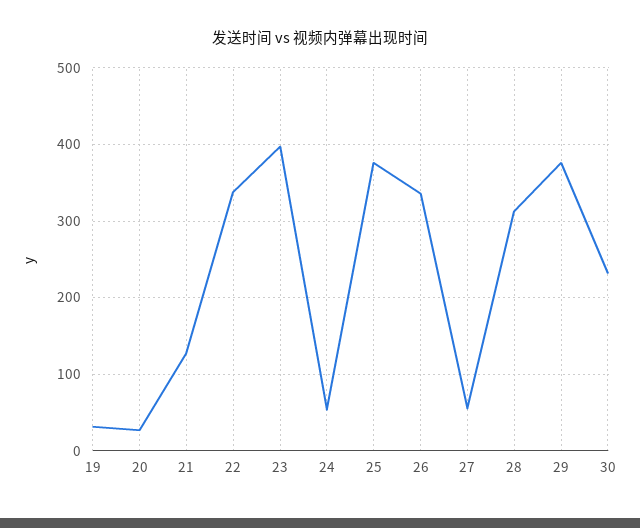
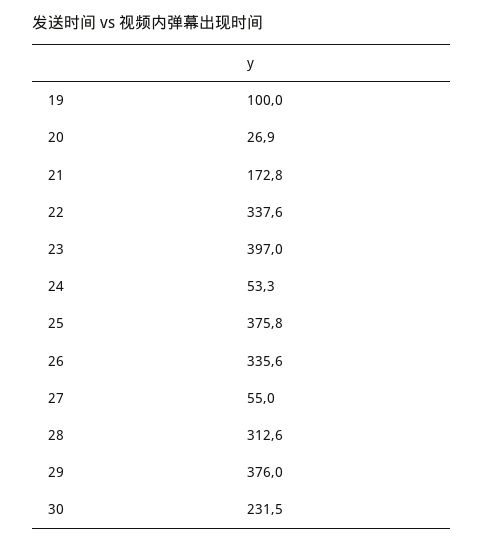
19: 30 -> 100
21: 130 -> 172.8

